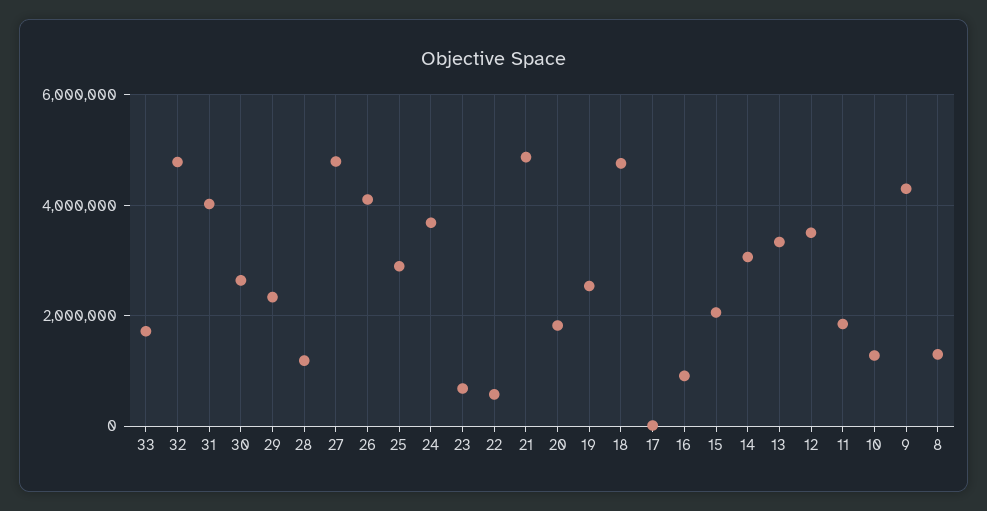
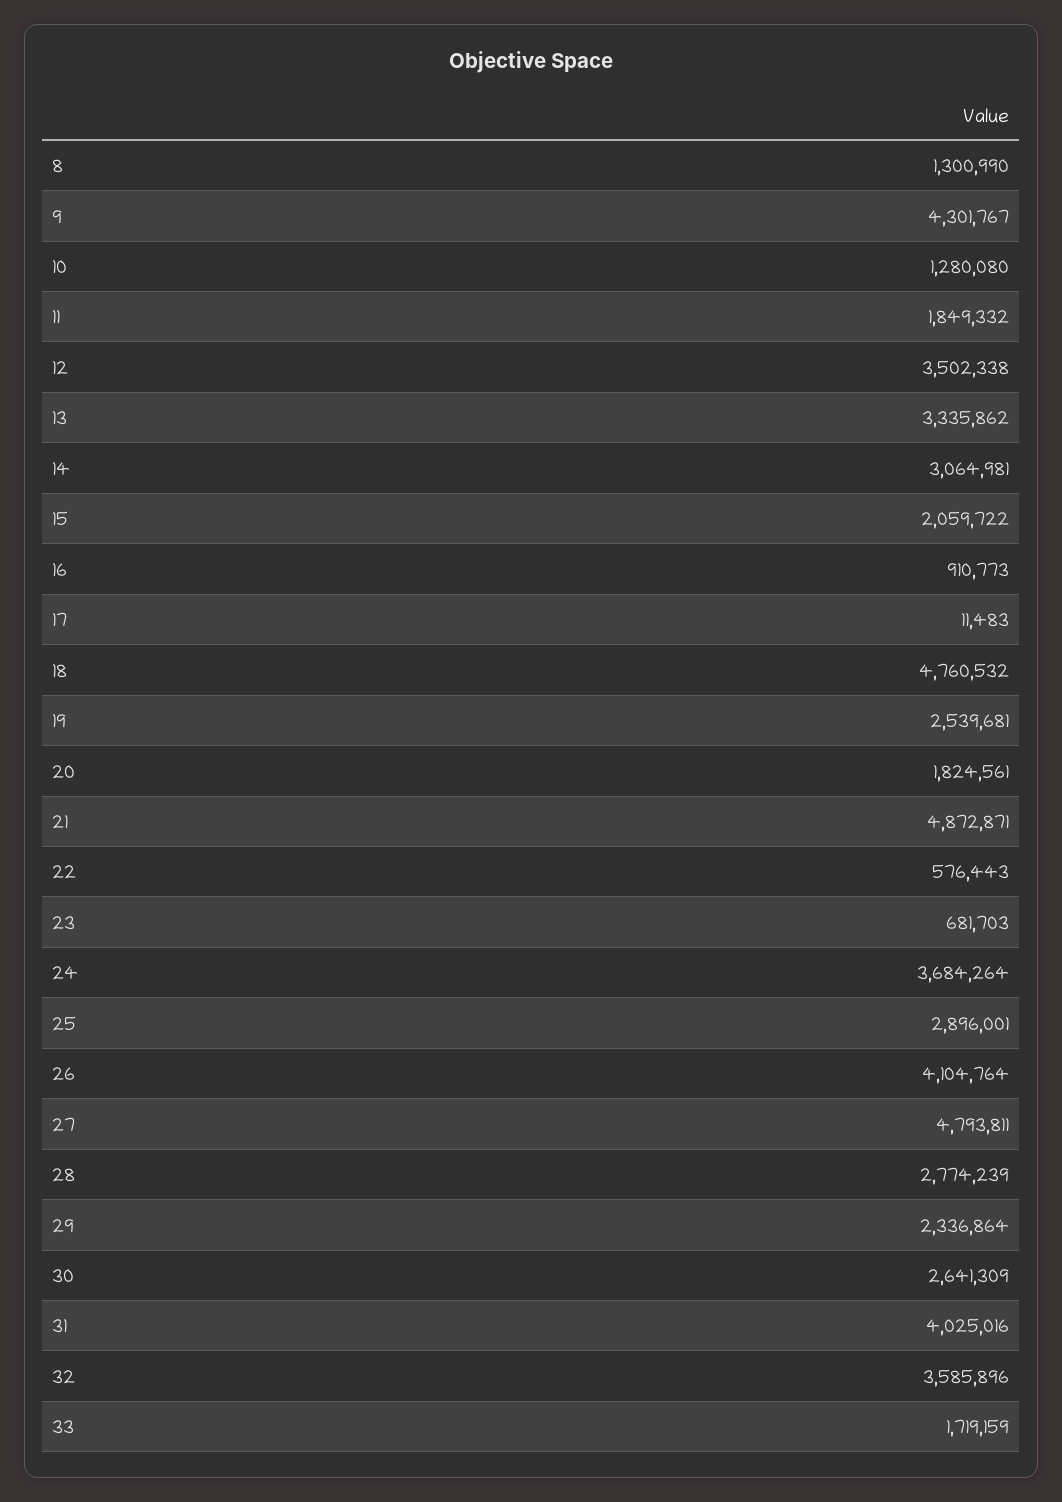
32: 4800000 -> 3585896
28: 1200000 -> 2774239

